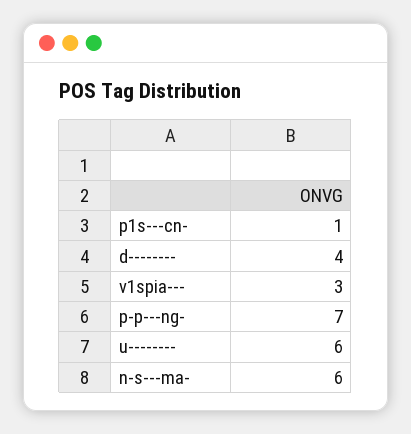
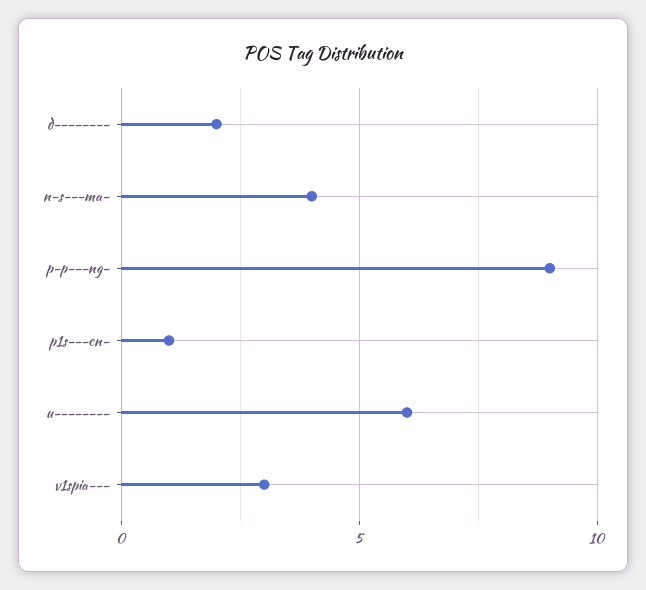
d--------: 4 -> 2
p-p---ng-: 7 -> 9
n-s---ma-: 6 -> 4

